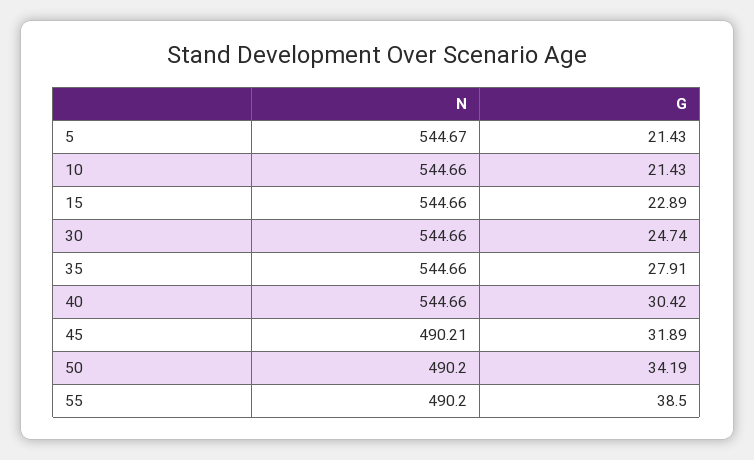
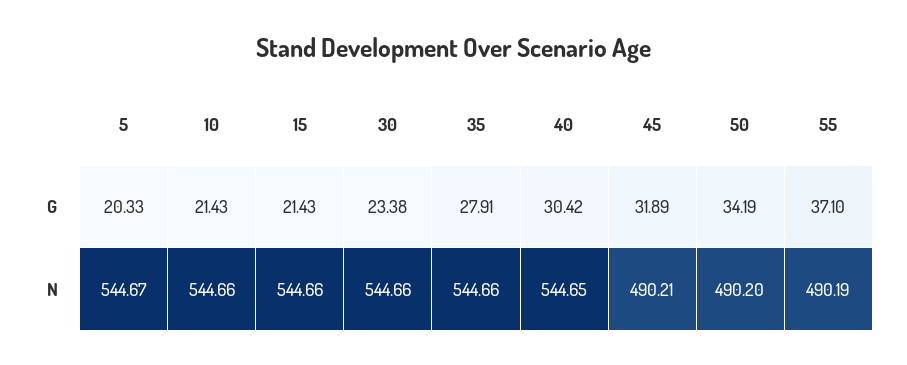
G, 5: 21.43 -> 20.33
G, 15: 22.89 -> 21.43
G, 30: 24.74 -> 23.38
N, 40: 544.66 -> 544.65
N, 55: 490.2 -> 490.19
G, 55: 38.5 -> 37.1

